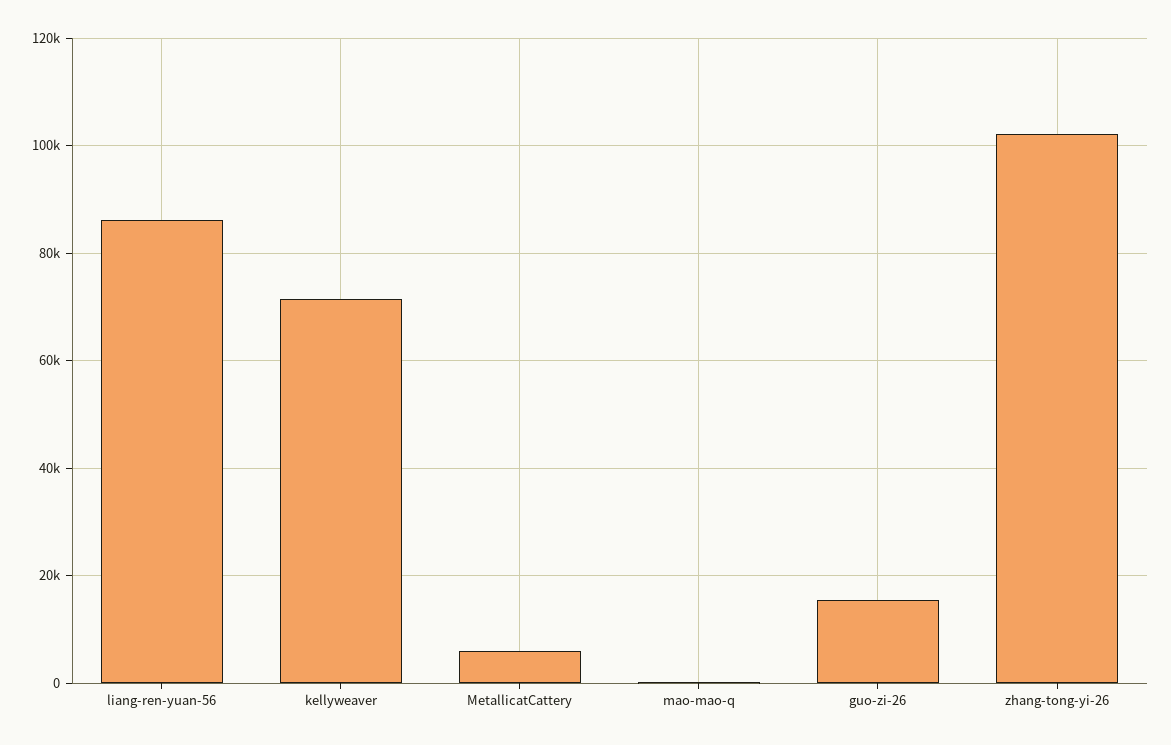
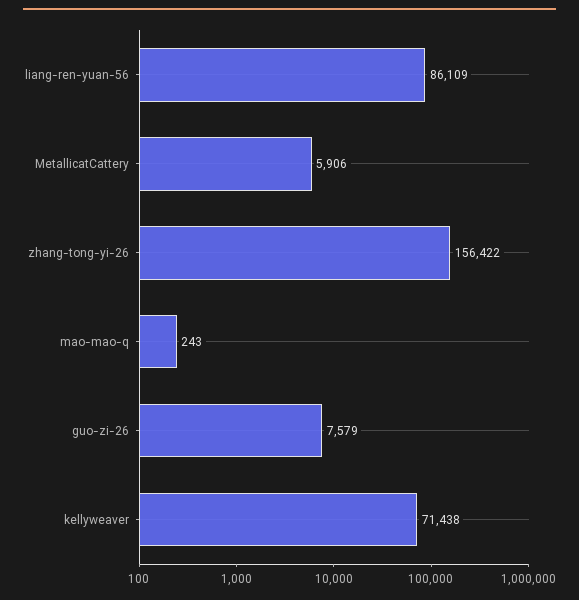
guo-zi-26: 16000 -> 7579
zhang-tong-yi-26: 102000 -> 156422

